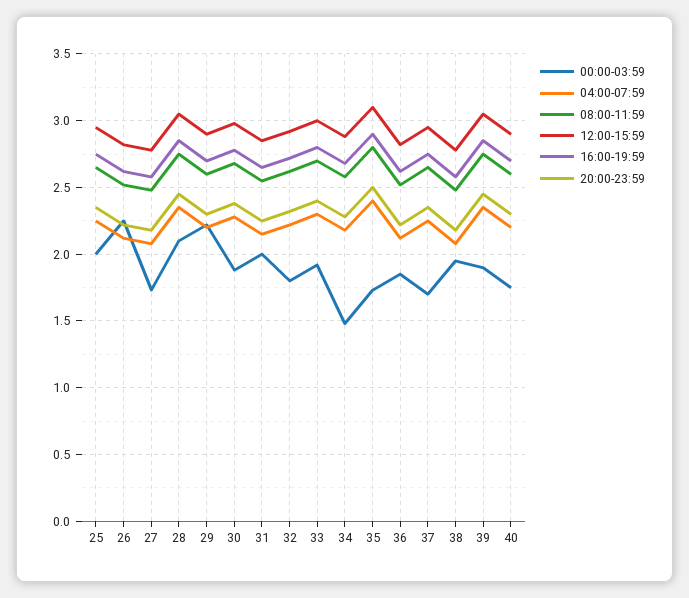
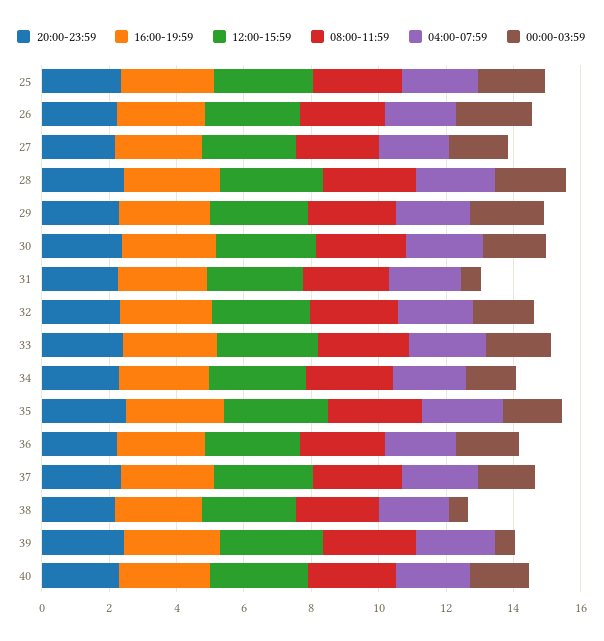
00:00-03:59, 31: 2 -> 0.5
00:00-03:59, 38: 1.95 -> 0.5
00:00-03:59, 39: 1.9 -> 0.5

